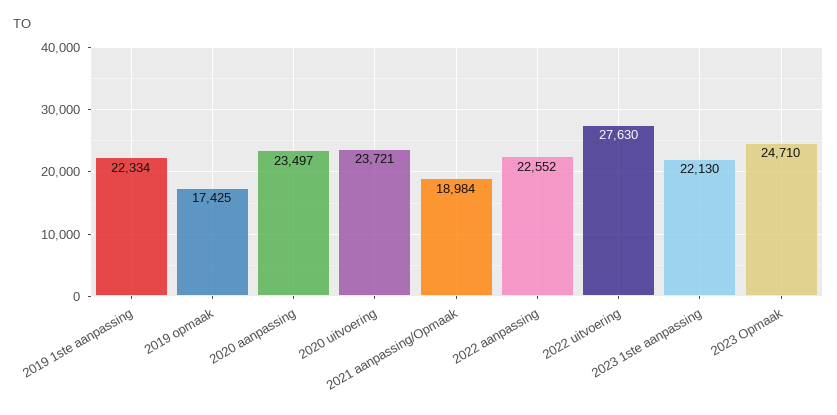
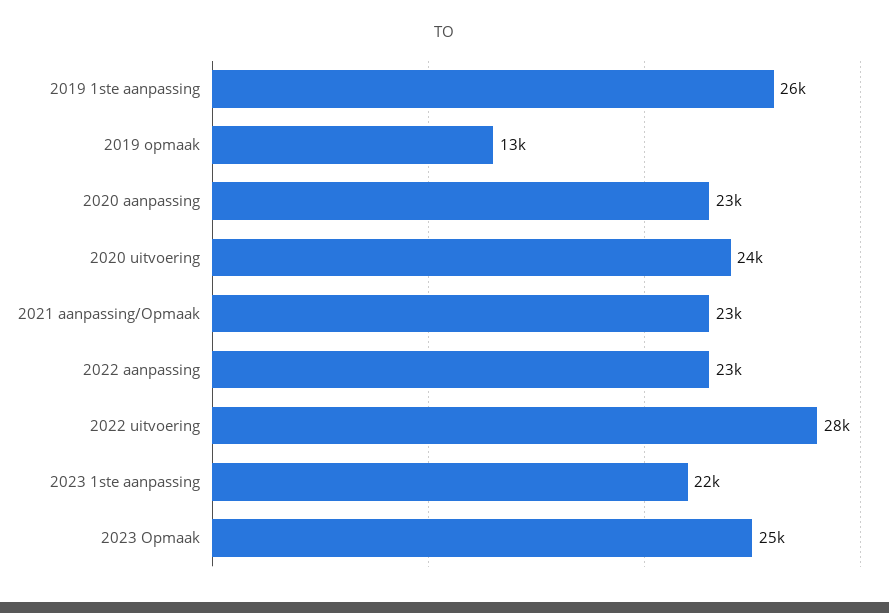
2019 1ste aanpassing: 22334 -> 26000
2019 opmaak: 17425 -> 13000
2021 aanpassing/Opmaak: 18984 -> 23000

